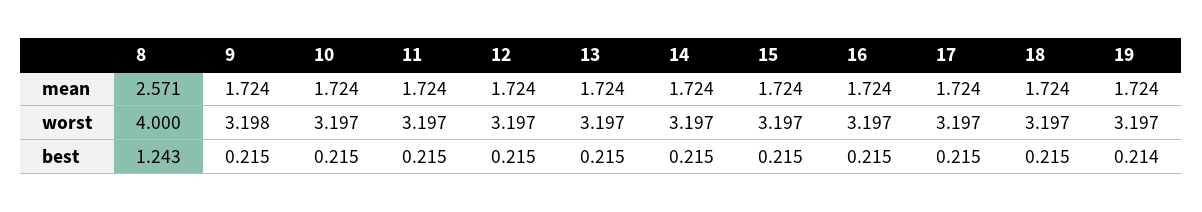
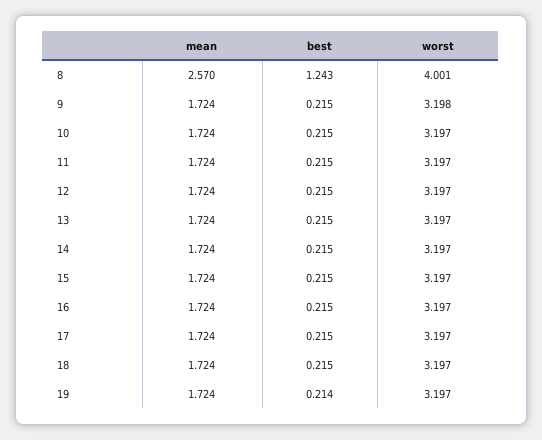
8, mean: 2.571 -> 2.57
8, worst: 4 -> 4.001

